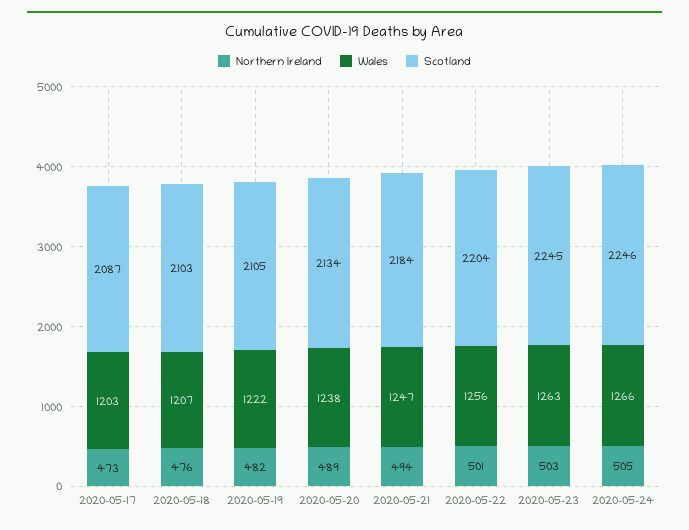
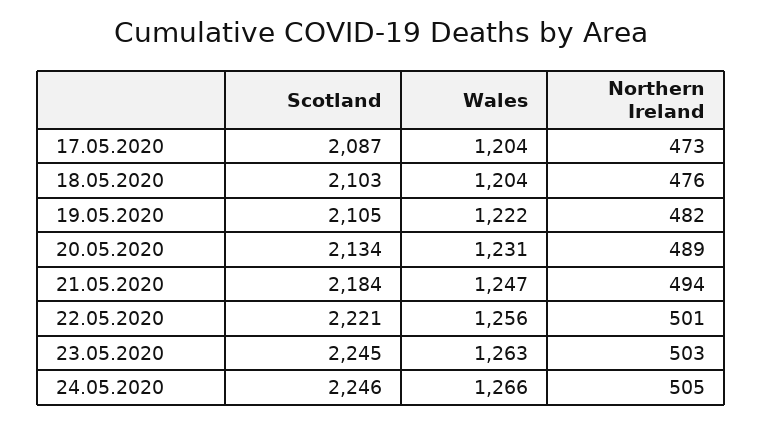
Wales, 2020-05-17: 1203 -> 1204
Wales, 2020-05-18: 1207 -> 1204
Wales, 2020-05-20: 1238 -> 1231
Scotland, 2020-05-22: 2204 -> 2221

